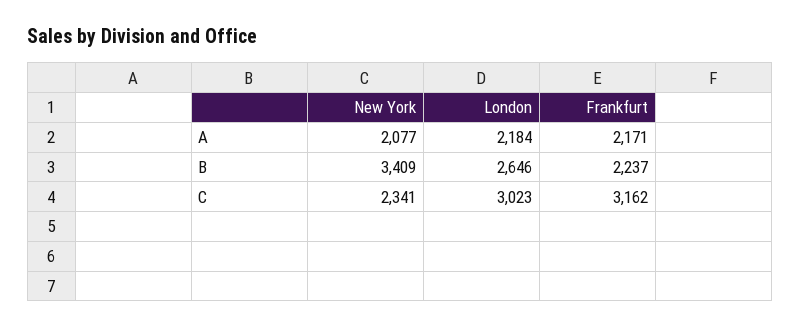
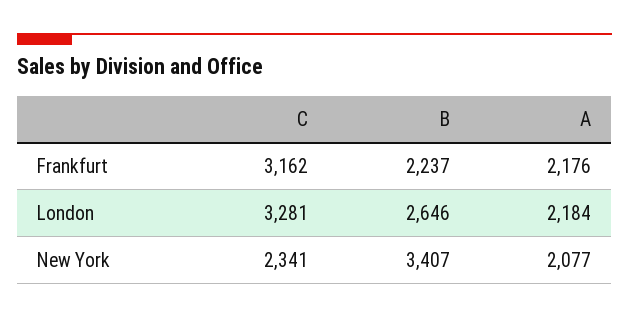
Frankfurt, A: 2171 -> 2176
New York, B: 3409 -> 3407
London, C: 3023 -> 3281

